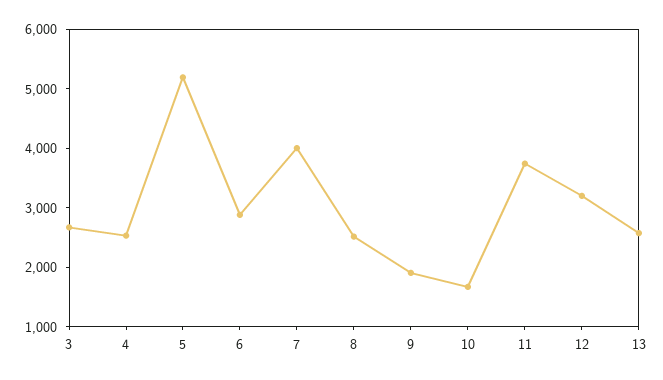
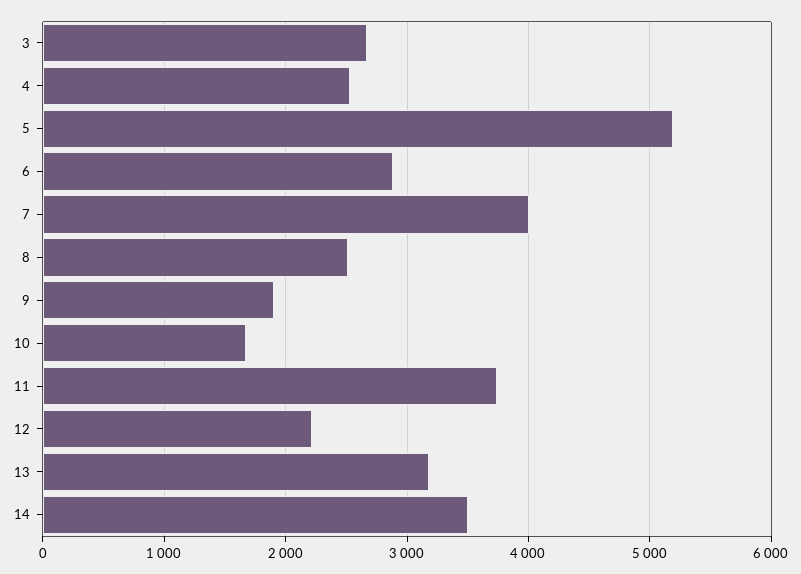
12: 3200 -> 2200
13: 2600 -> 3200
14: none -> 3500

